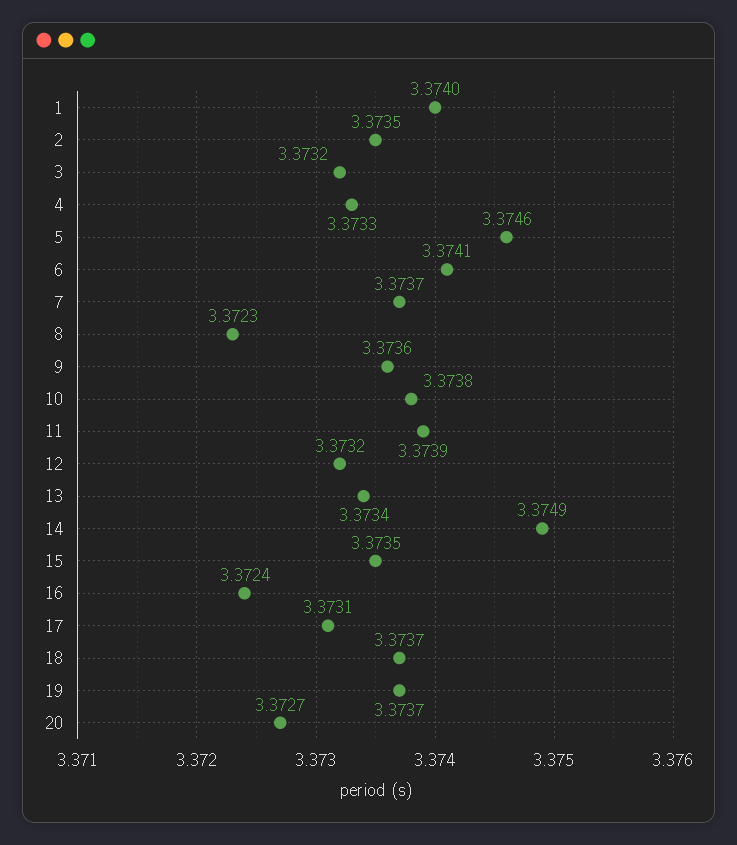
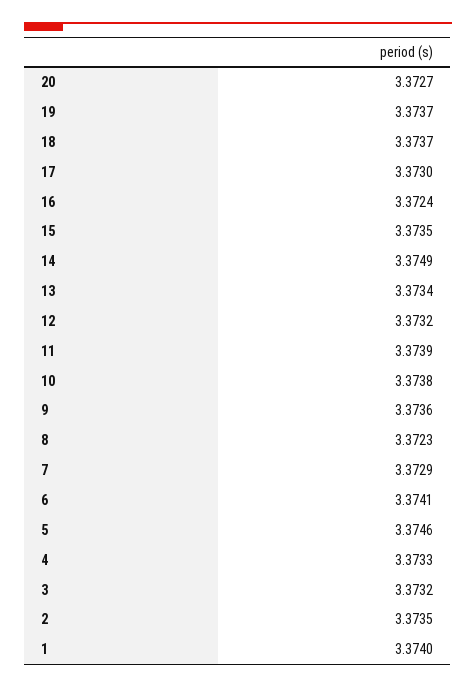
7: 3.3737 -> 3.3729
17: 3.3731 -> 3.373

